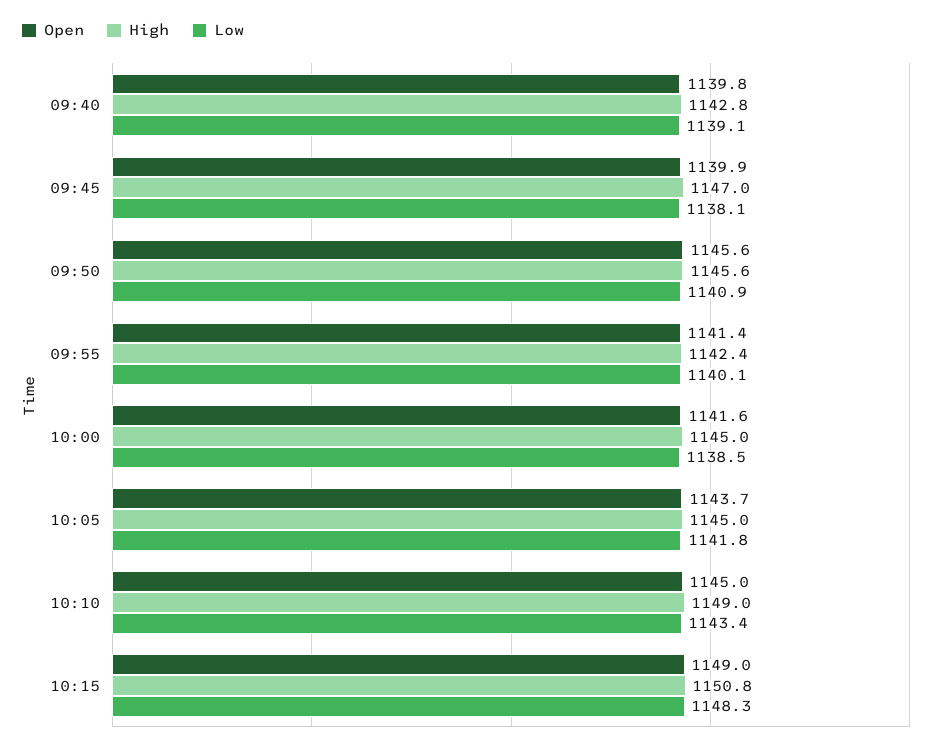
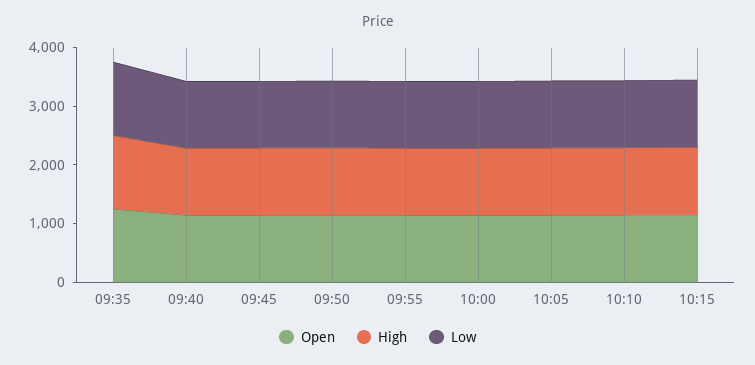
Open, 09:35: none -> 1200
High, 09:35: none -> 1200
Low, 09:35: none -> 1200

